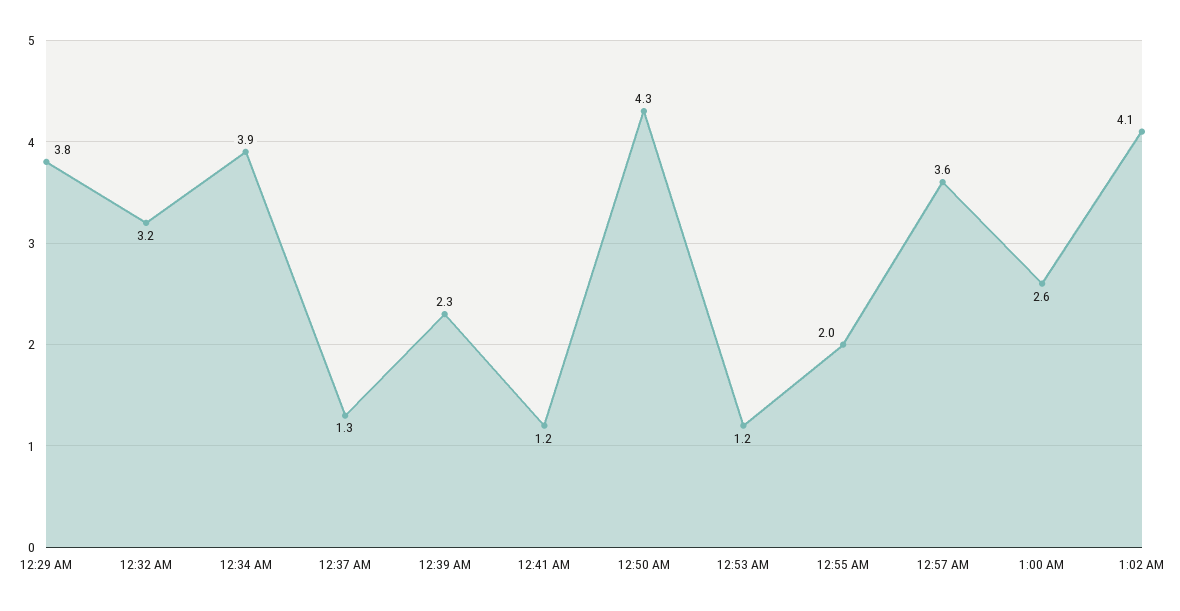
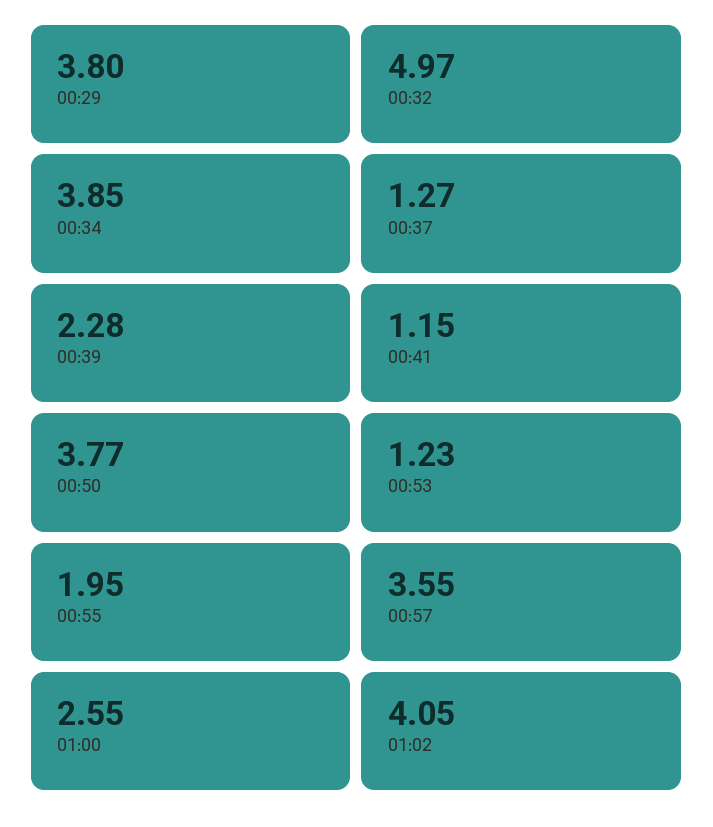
12:32 AM: 3.2 -> 4.97
12:50 AM: 4.3 -> 3.77

